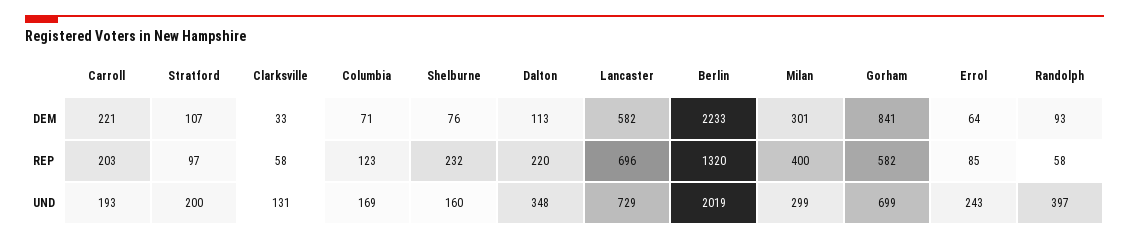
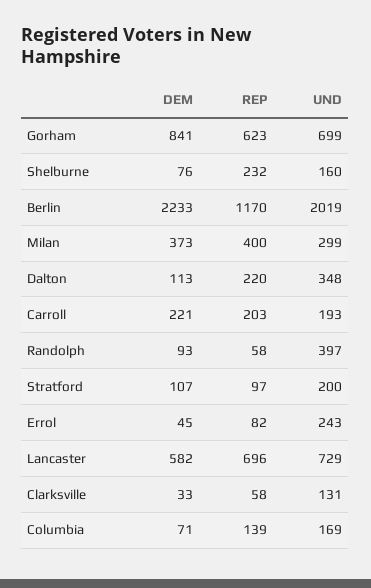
Milan, DEM: 301 -> 373
Errol, DEM: 64 -> 45
Columbia, REP: 123 -> 139
Berlin, REP: 1320 -> 1170
Gorham, REP: 582 -> 623
Errol, REP: 85 -> 82

